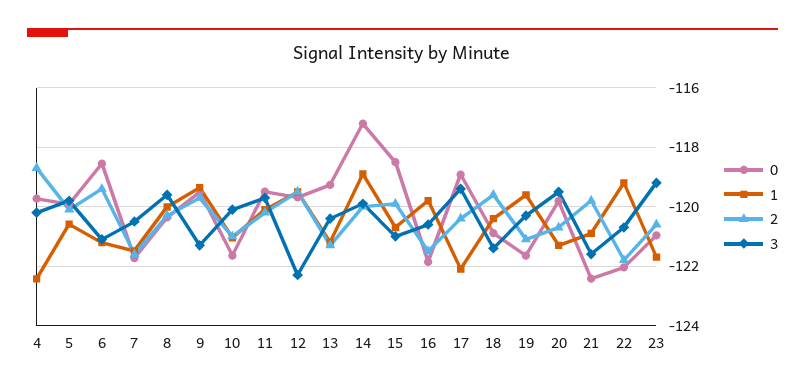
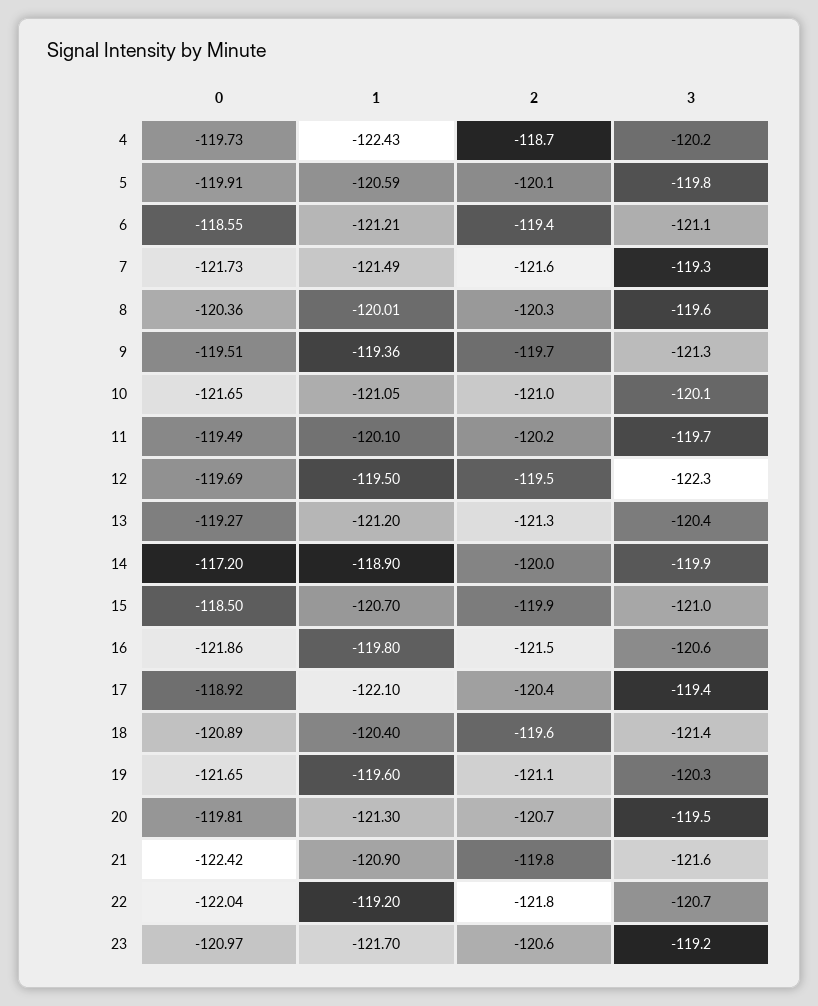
3, 7: -120.5 -> -119.3

